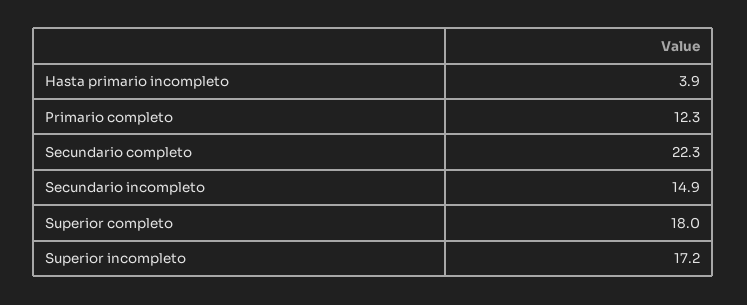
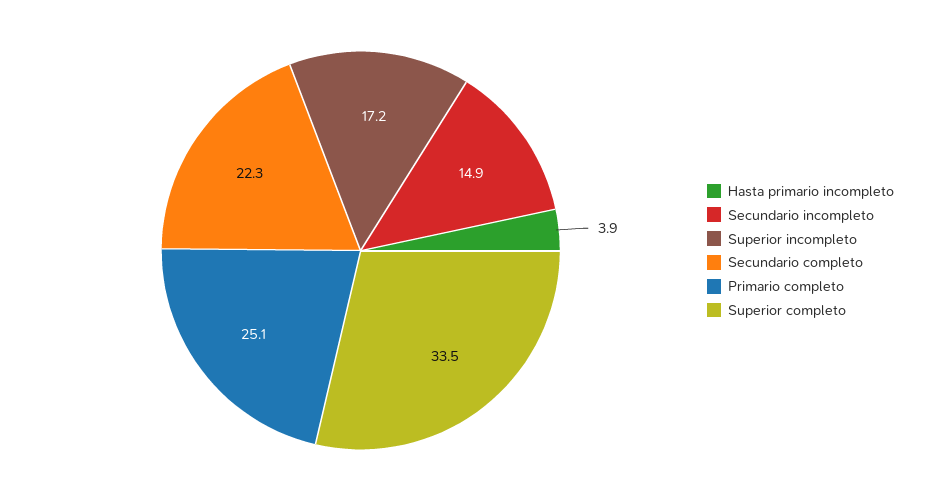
Primario completo: 12.3 -> 25.1
Superior completo: 18 -> 33.5

